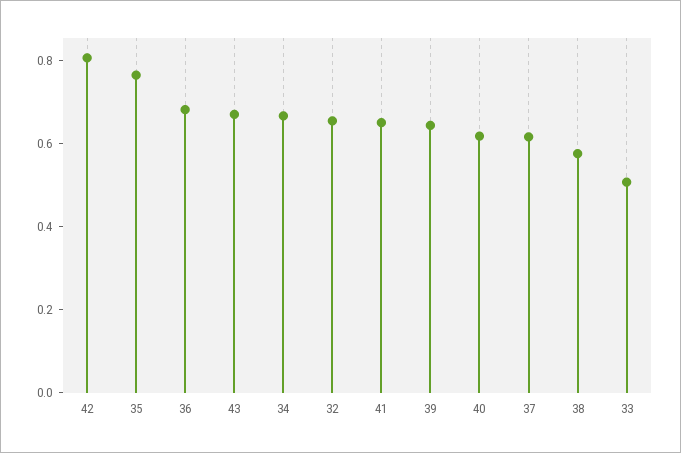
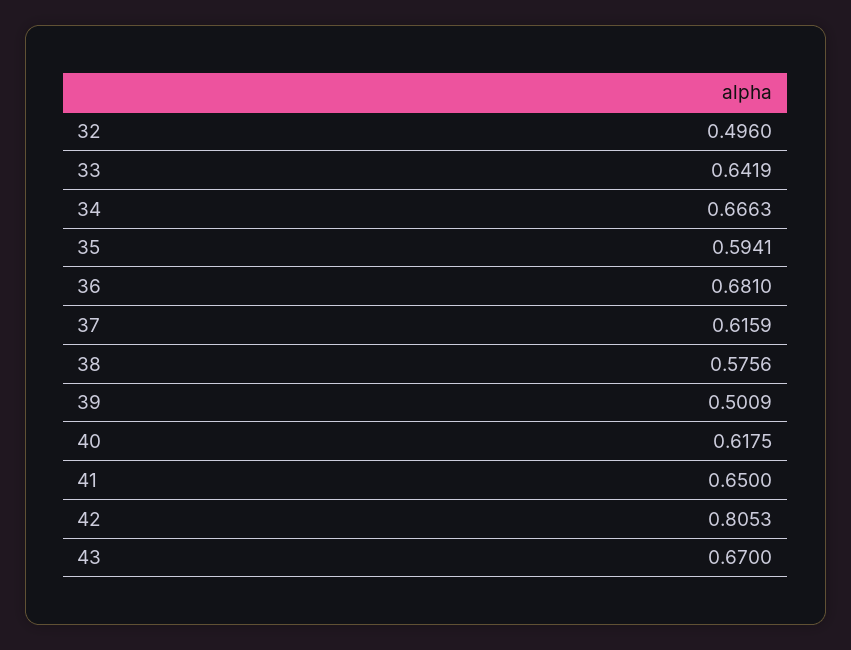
35: 0.75 -> 0.5941
32: 0.65 -> 0.496
39: 0.65 -> 0.5009
33: 0.5 -> 0.6419

